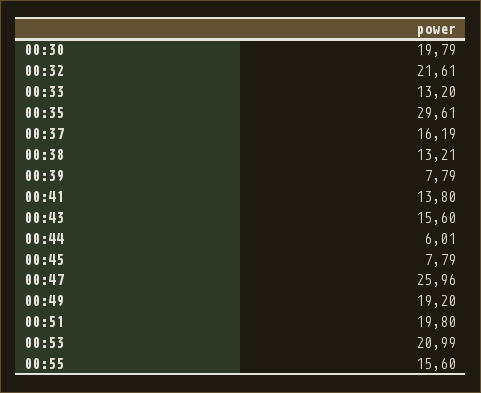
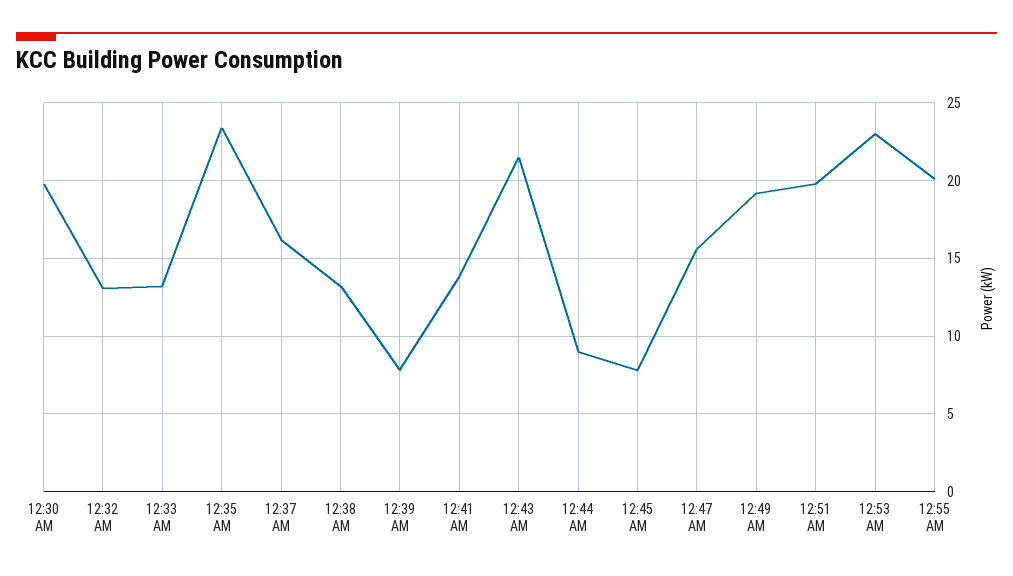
00:32: 21.61 -> 13
00:35: 29.61 -> 23.5
00:43: 15.6 -> 21.5
00:44: 6.01 -> 9
00:47: 25.96 -> 15.5
00:53: 20.99 -> 23
00:55: 15.6 -> 20

